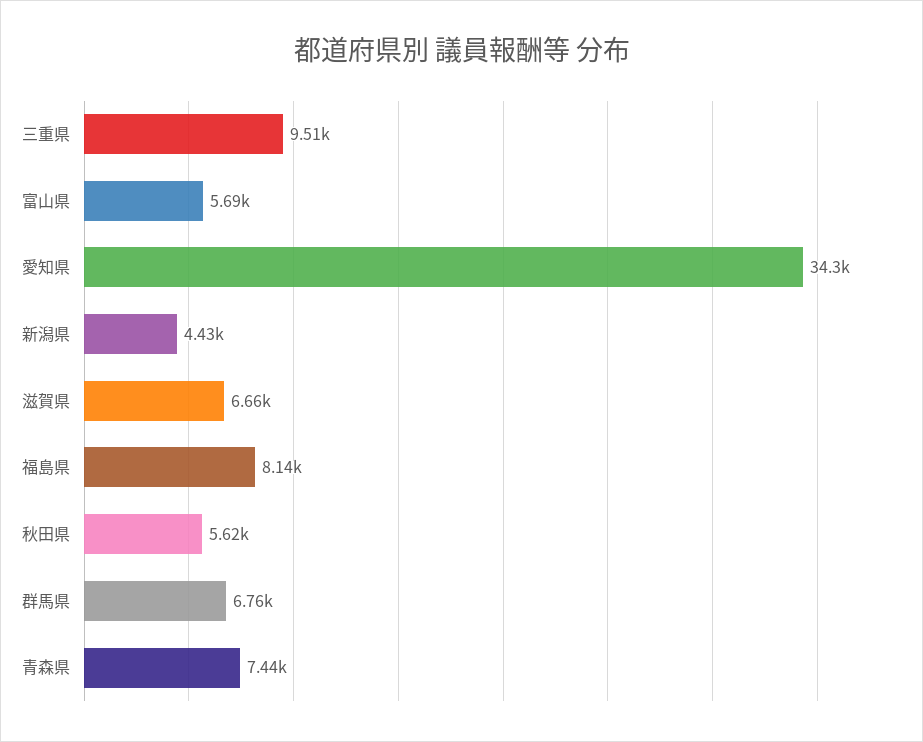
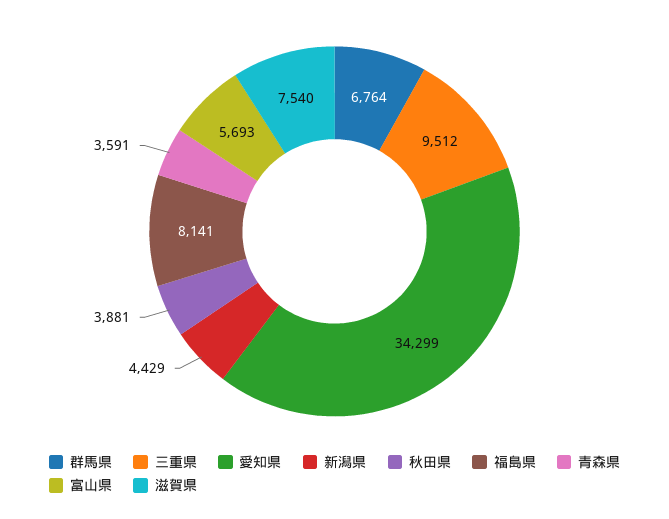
滋賀県: 6660 -> 7540
秋田県: 5620 -> 3881
青森県: 7440 -> 3591

